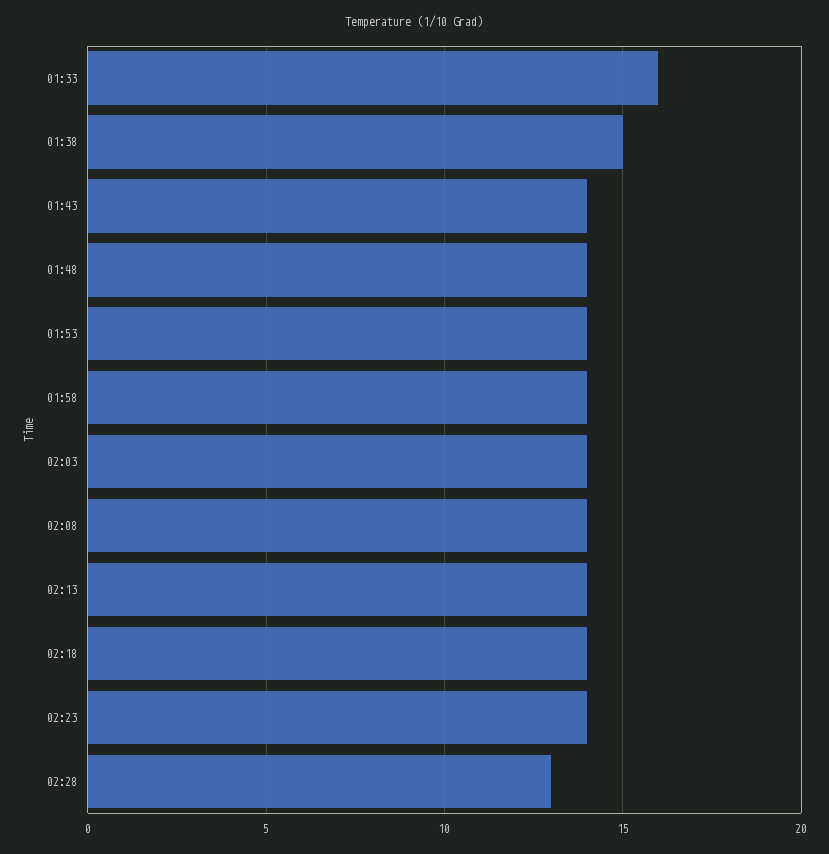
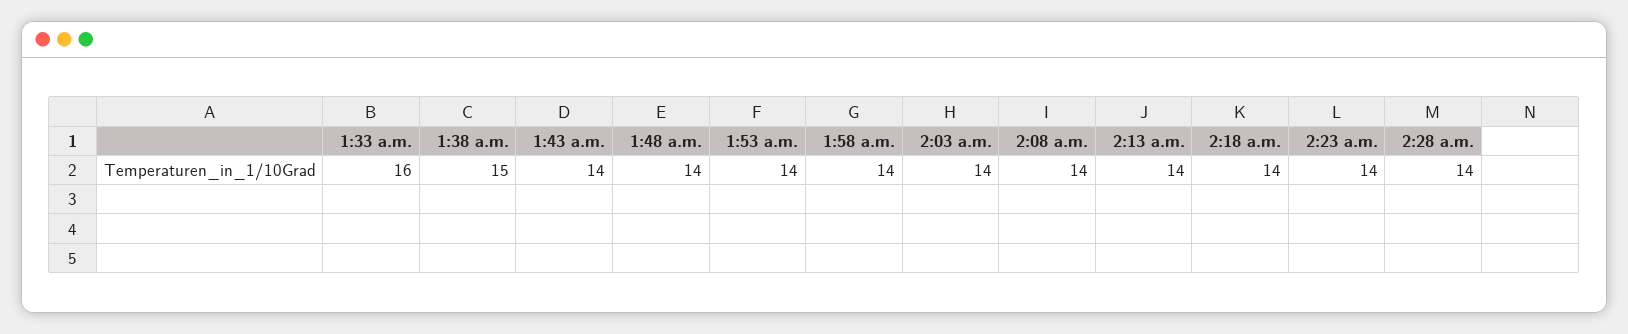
02:28: 13 -> 14

